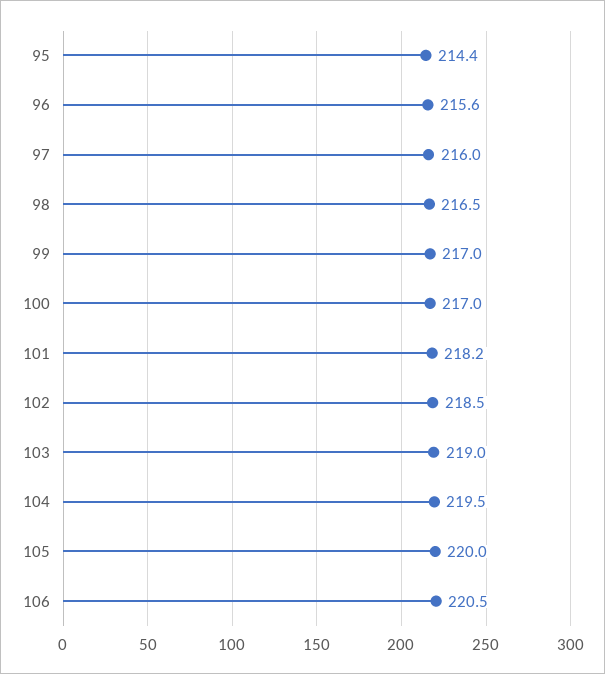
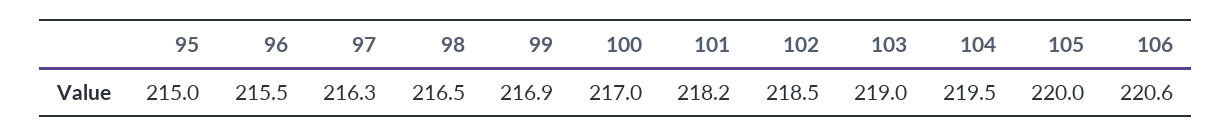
95: 214.4 -> 215
96: 215.6 -> 215.5
97: 216 -> 216.3
99: 217 -> 216.9
106: 220.5 -> 220.6

